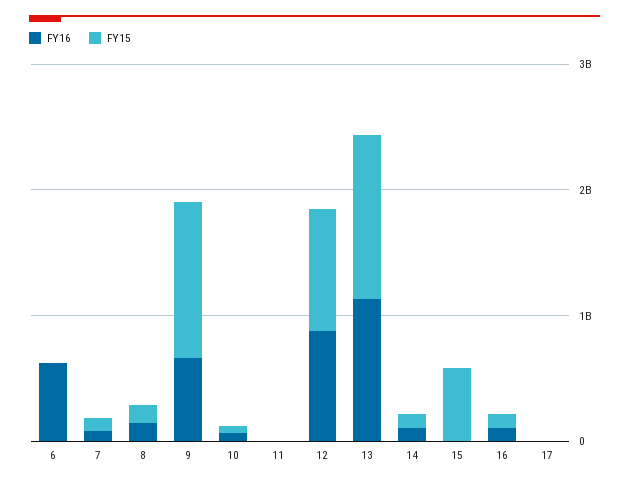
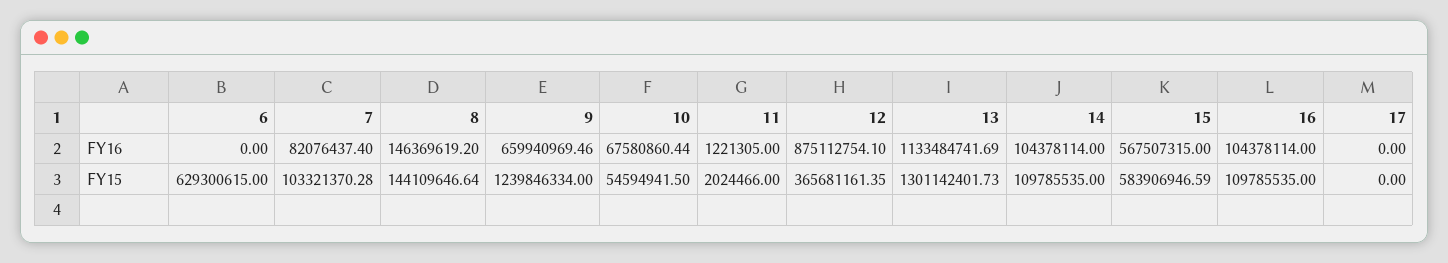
FY16, 6: 600000000 -> 0
FY15, 6: 0 -> 629300615
FY15, 12: 1000000000 -> 365681161.35
FY16, 15: 0 -> 567507315

